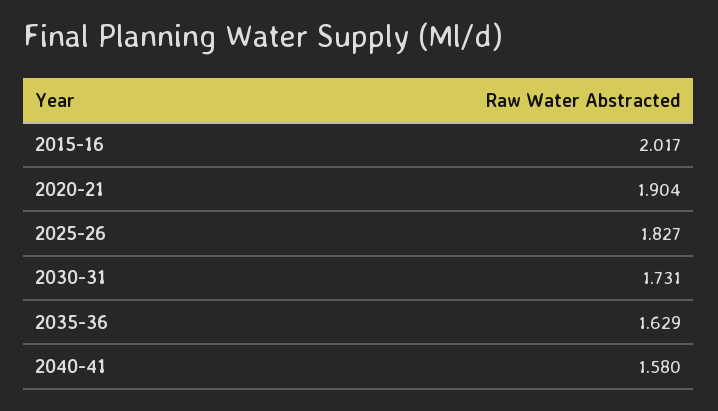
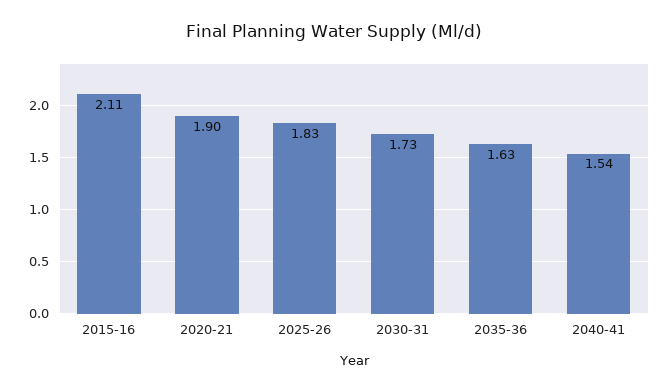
2015-16: 2.017 -> 2.11
2040-41: 1.58 -> 1.54

